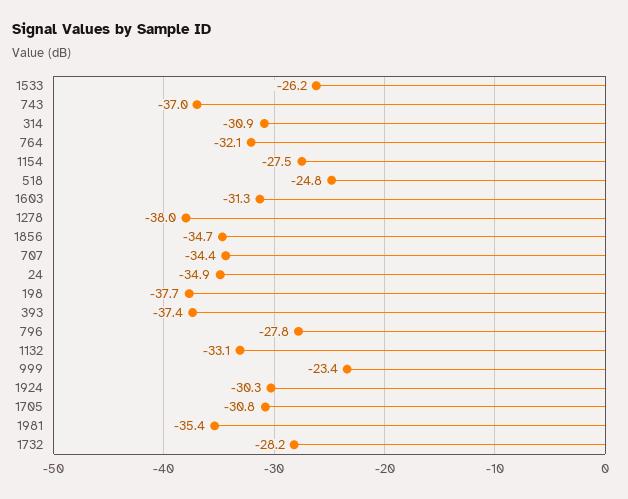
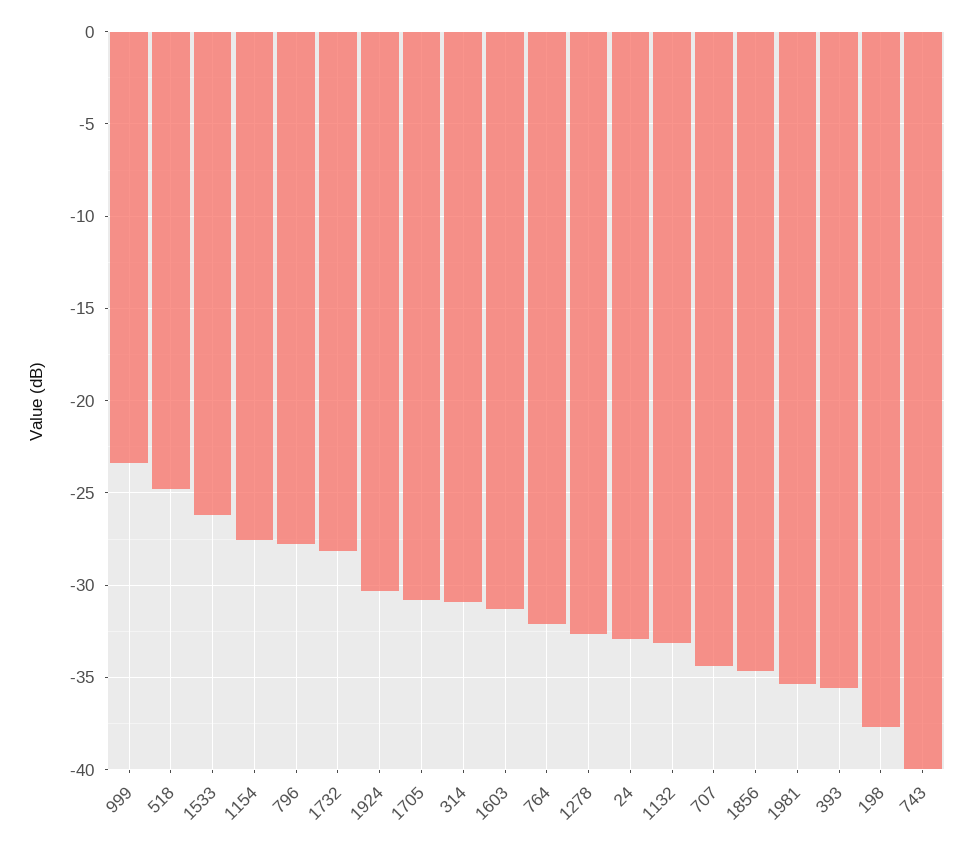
743: -37 -> -40
1278: -38 -> -32.5
24: -34.9 -> -33
393: -37.4 -> -35.5

